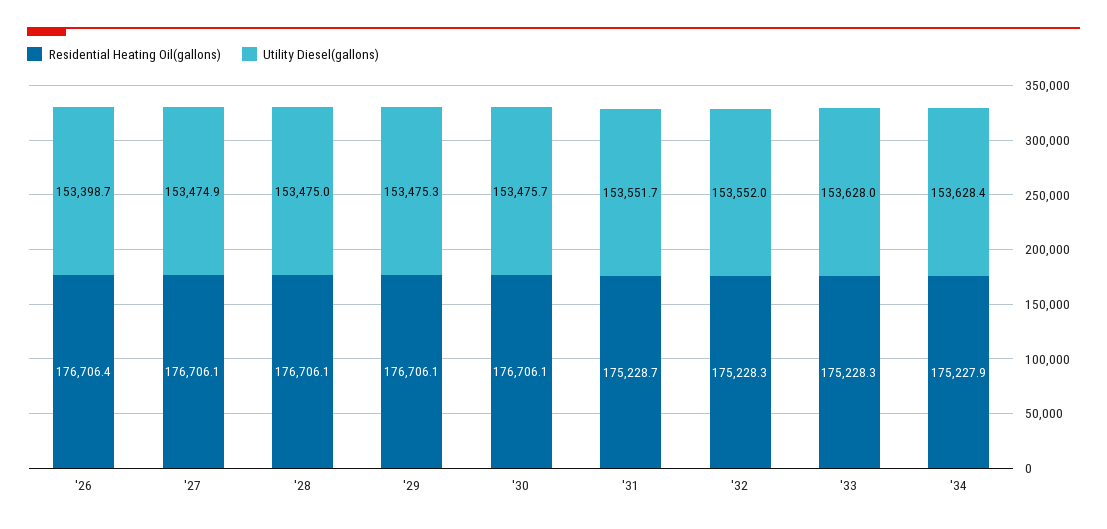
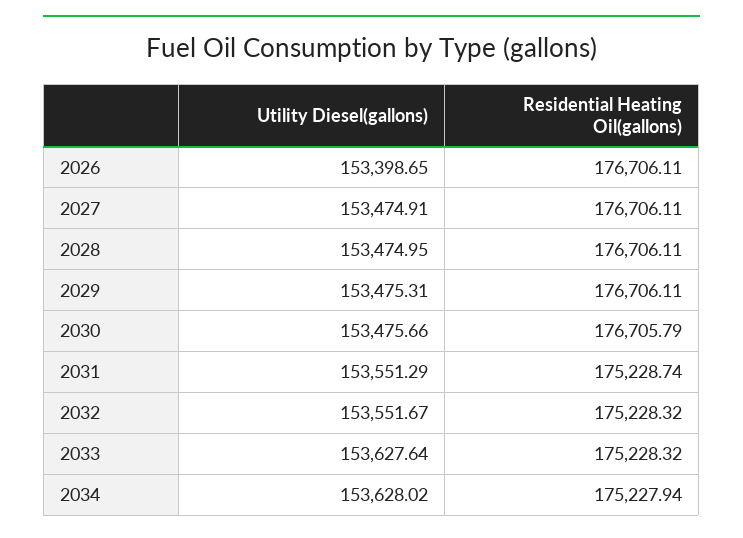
Residential Heating Oil(gallons), '26: 176706.4 -> 176706.11
Residential Heating Oil(gallons), '30: 176706.1 -> 176705.79
Utility Diesel(gallons), '31: 153551.7 -> 153551.29
Utility Diesel(gallons), '32: 153552 -> 153551.67
Utility Diesel(gallons), '33: 153628 -> 153627.64
Utility Diesel(gallons), '34: 153628.4 -> 153628.02

